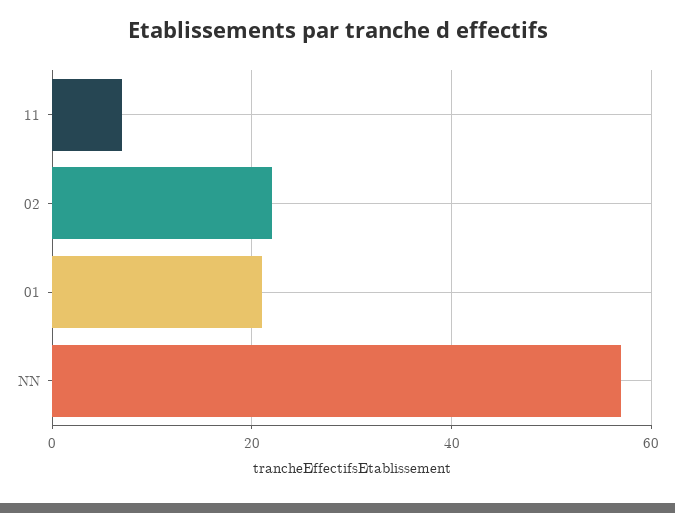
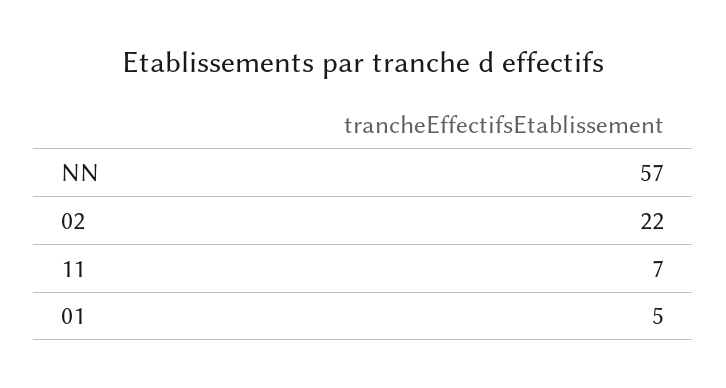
01: 20 -> 5

